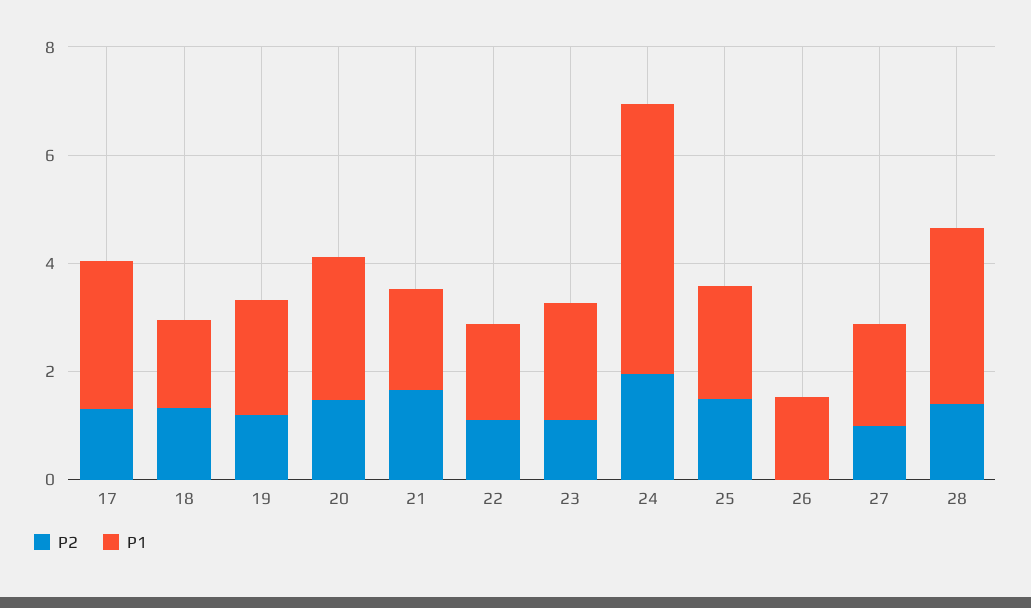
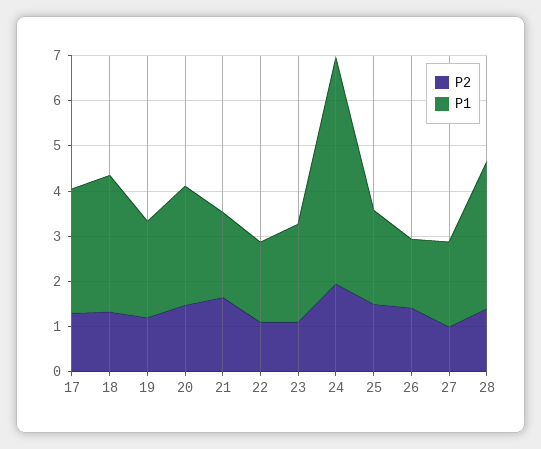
P1, 18: 1.5 -> 3
P2, 26: 0 -> 1.4

